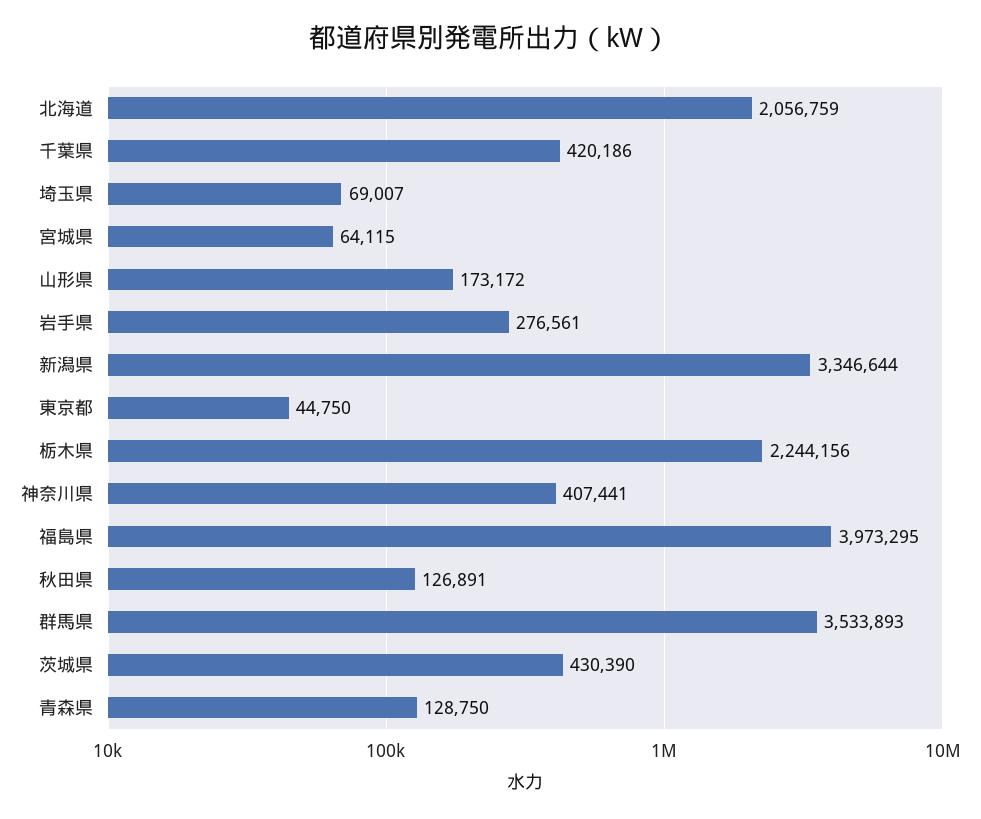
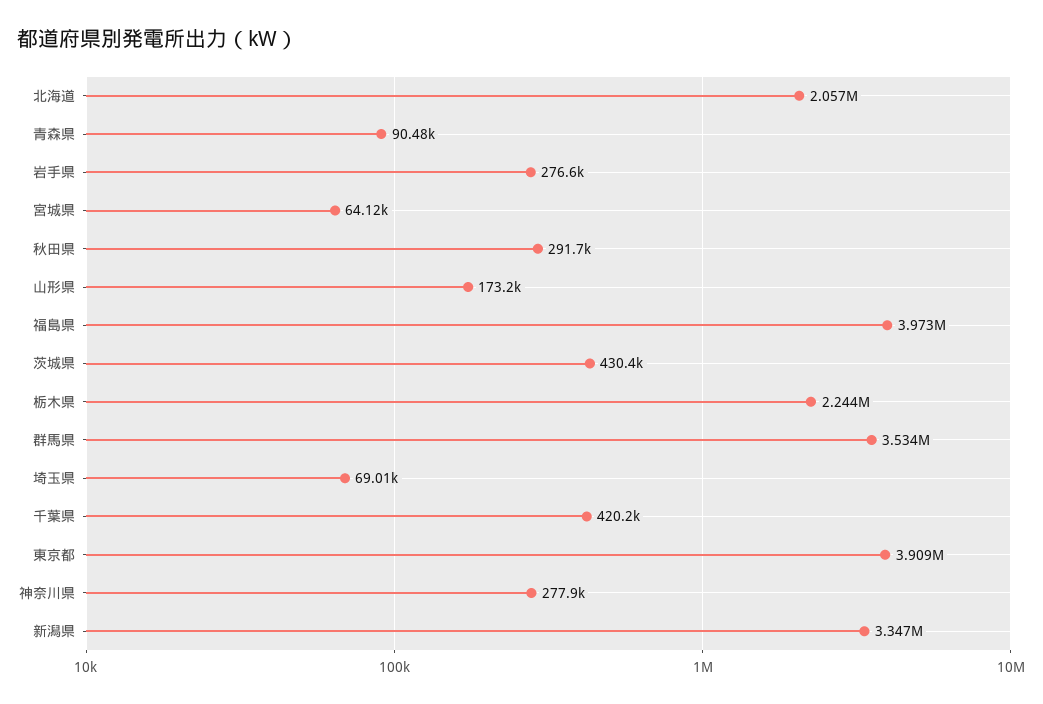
東京都: 44750 -> 3909000
神奈川県: 407441 -> 277900
秋田県: 126891 -> 291700
青森県: 128750 -> 90480

